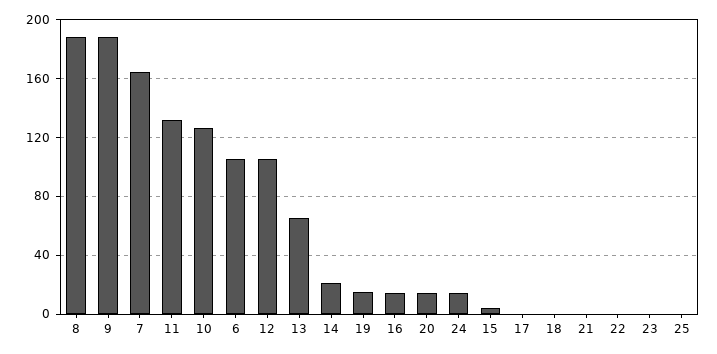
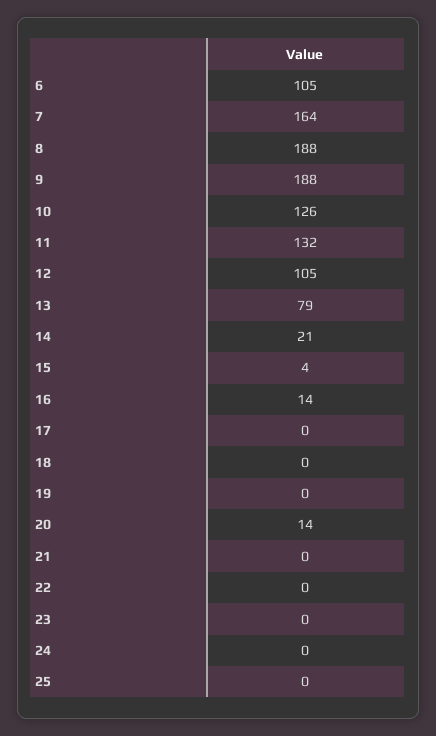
13: 65 -> 79
19: 15 -> 0
24: 15 -> 0

